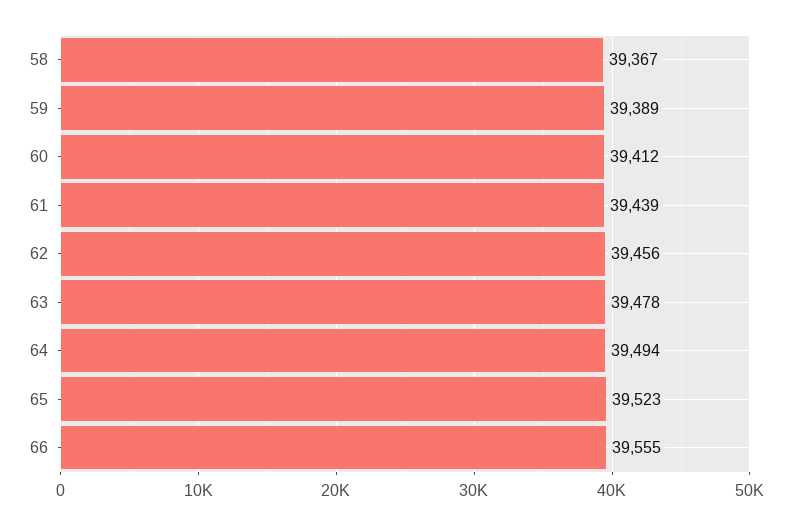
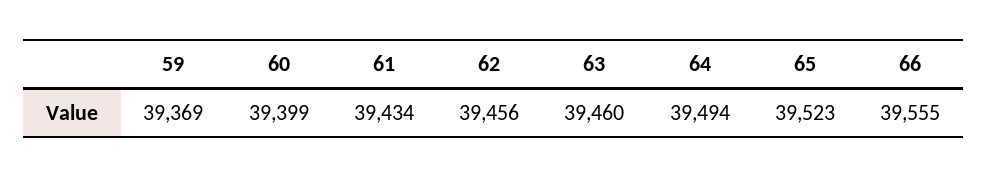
58: 39367 -> none
59: 39389 -> 39369
60: 39412 -> 39399
61: 39439 -> 39434
63: 39478 -> 39460

